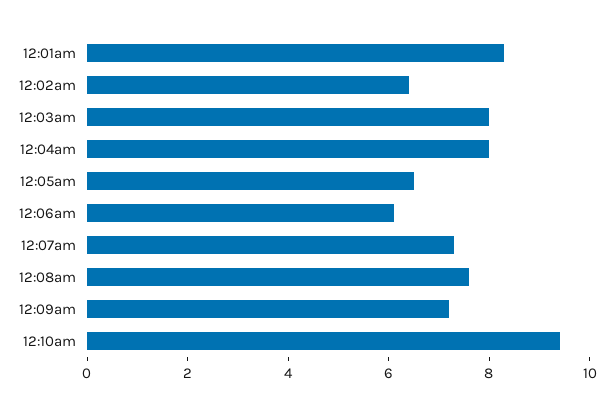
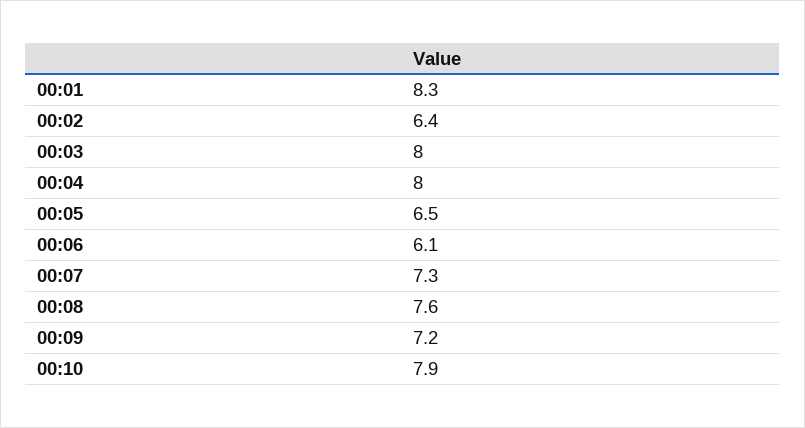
12:10am: 9.5 -> 7.9

